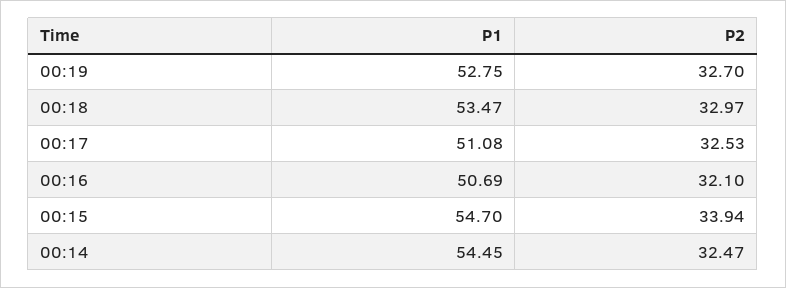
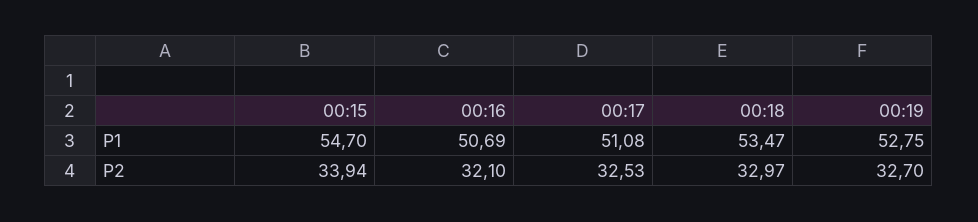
P1, 00:14: 54.45 -> none
P2, 00:14: 32.47 -> none

